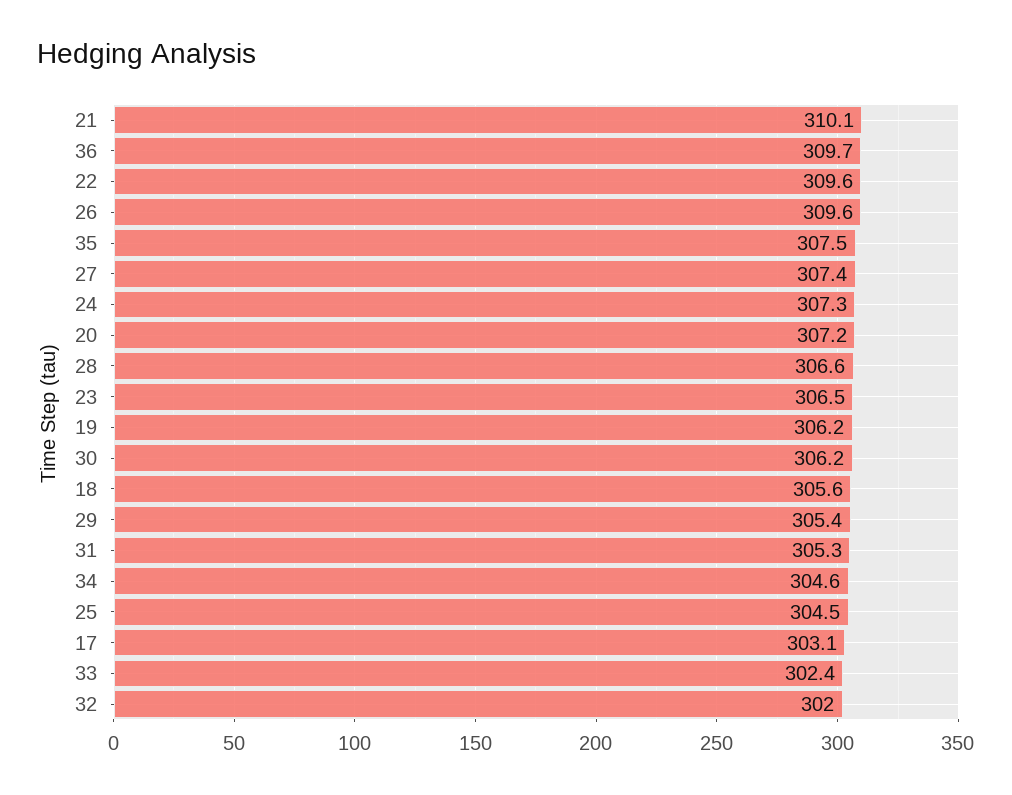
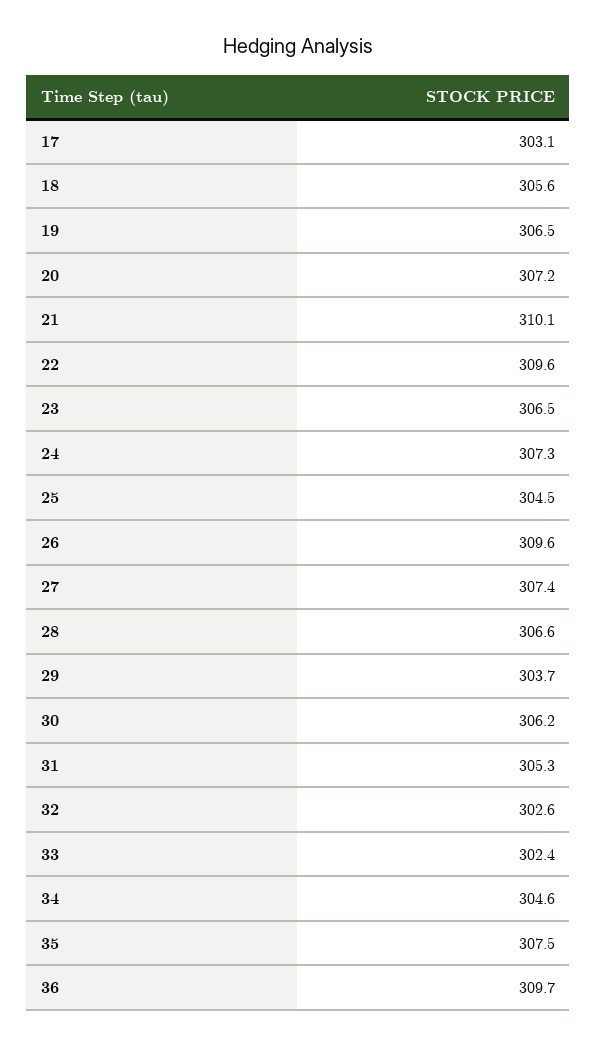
19: 306.2 -> 306.5
29: 305.4 -> 303.7
32: 302 -> 302.6

